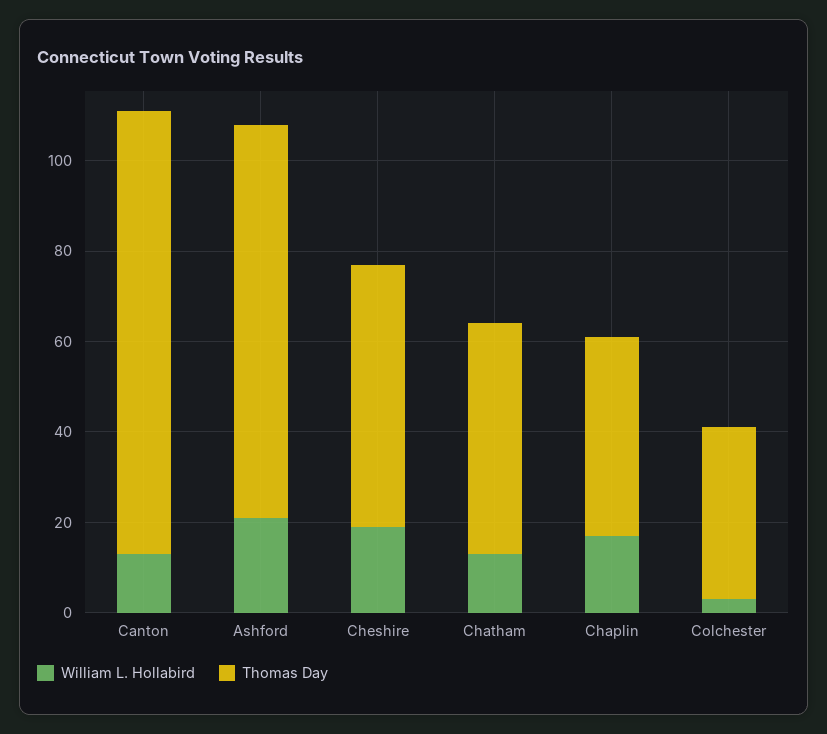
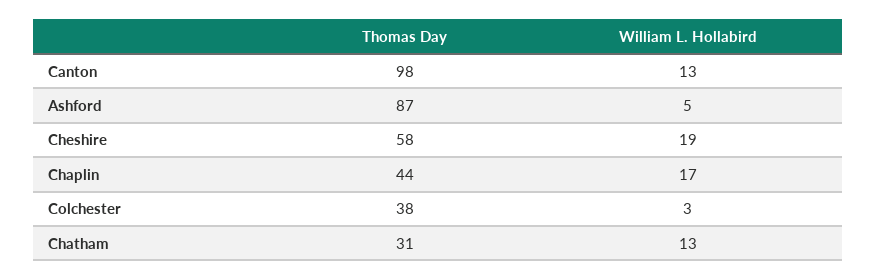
William L. Hollabird, Ashford: 20 -> 5
Thomas Day, Chatham: 50 -> 31

